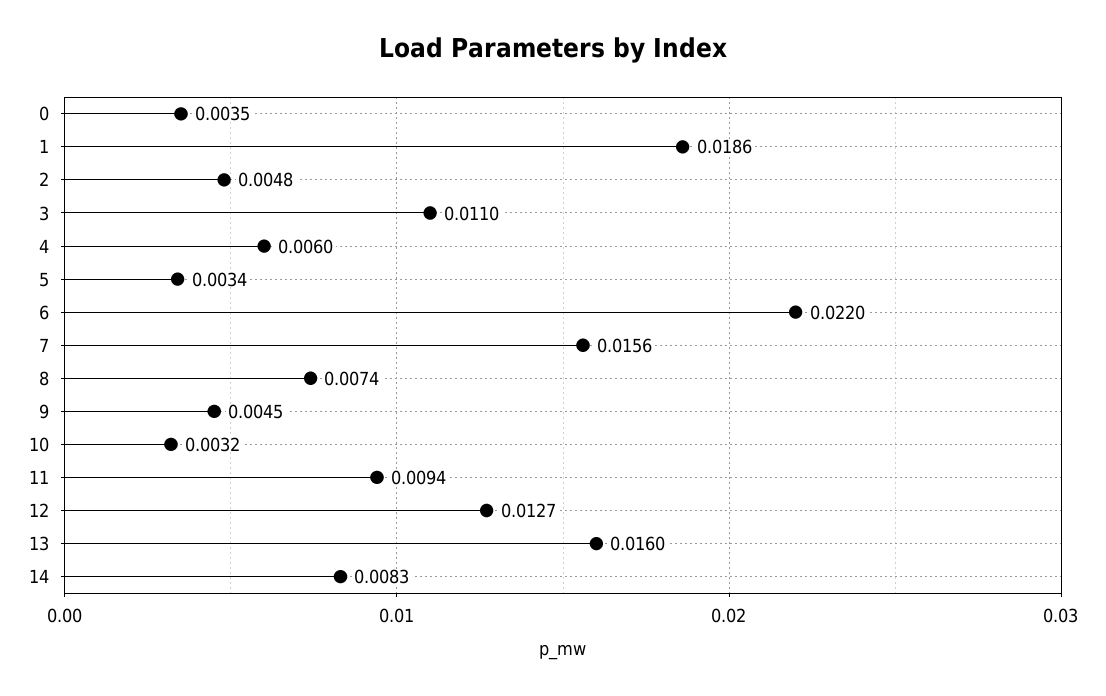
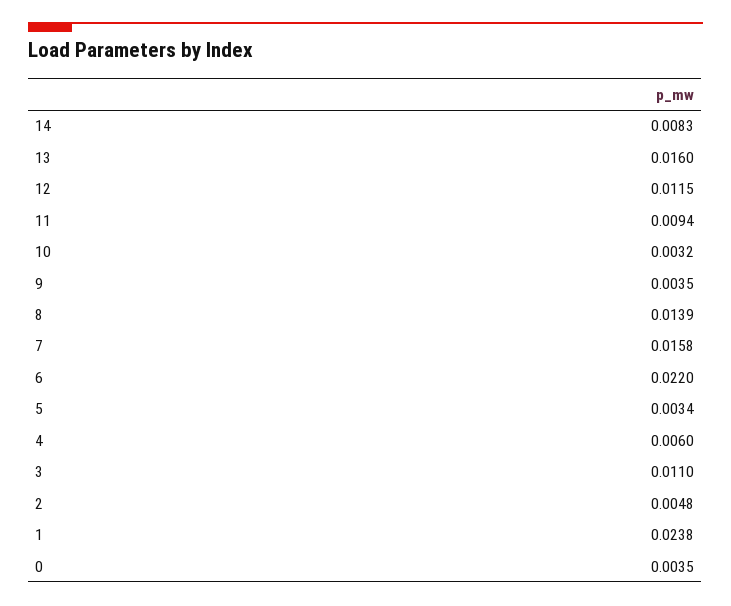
1: 0.0186 -> 0.0238
7: 0.0156 -> 0.0158
8: 0.0074 -> 0.0139
9: 0.0045 -> 0.0035
12: 0.0127 -> 0.0115

